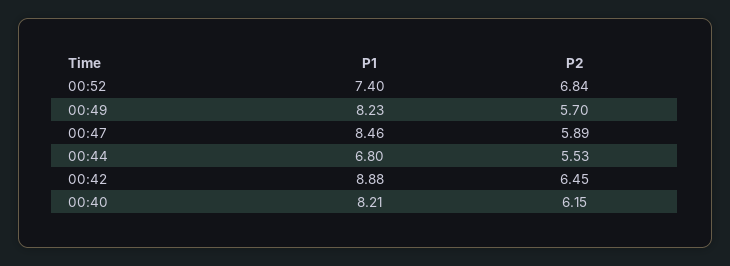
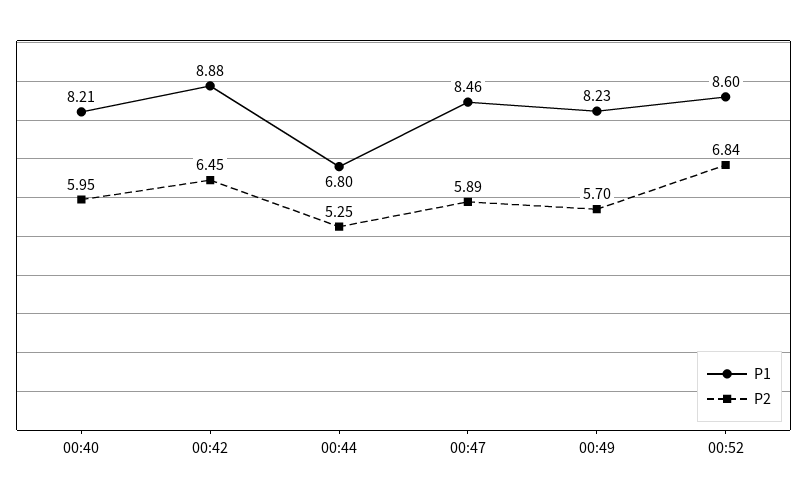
P1, 00:52: 7.4 -> 8.6
P2, 00:44: 5.53 -> 5.25
P2, 00:40: 6.15 -> 5.95

